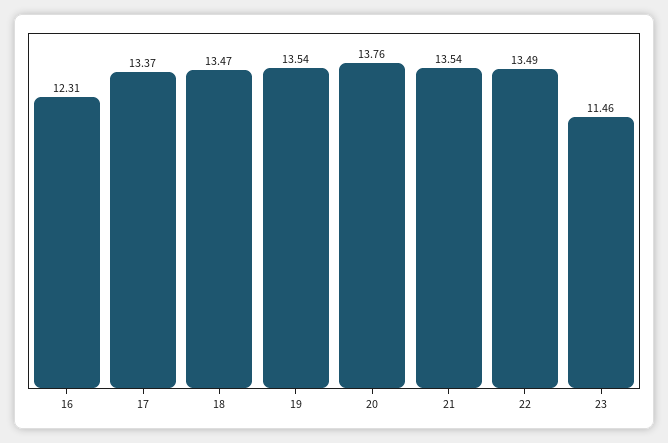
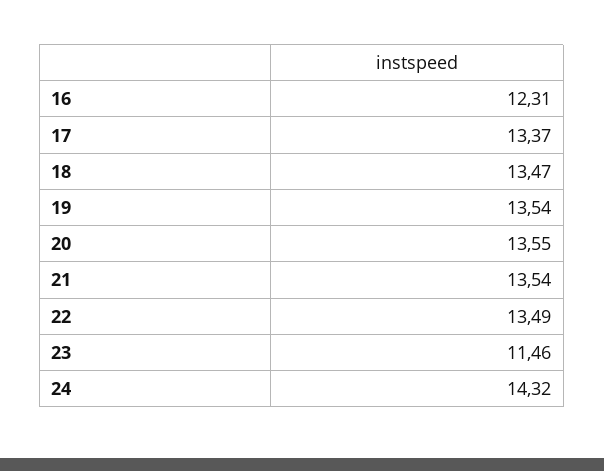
20: 13.76 -> 13.55
24: none -> 14.32

